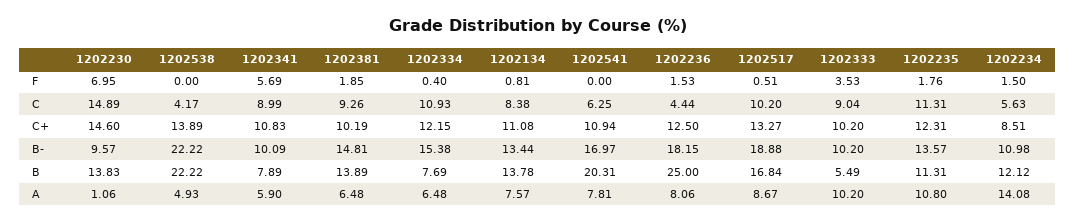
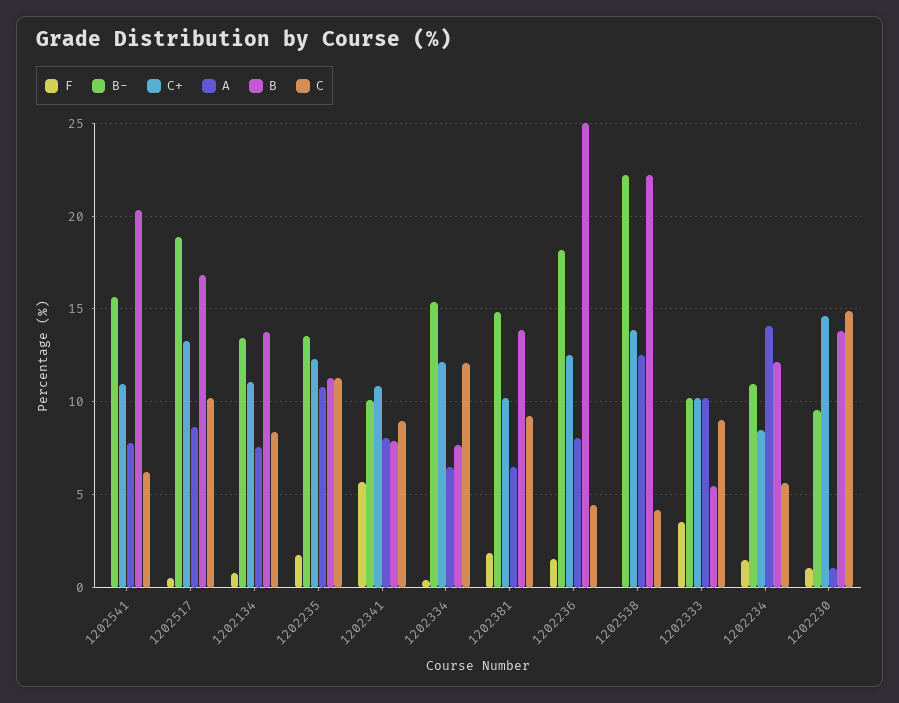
F, 1202230: 6.95 -> 1
C, 1202334: 10.93 -> 12
B-, 1202541: 16.97 -> 15.5
A, 1202538: 4.93 -> 12.5
A, 1202341: 5.9 -> 8

